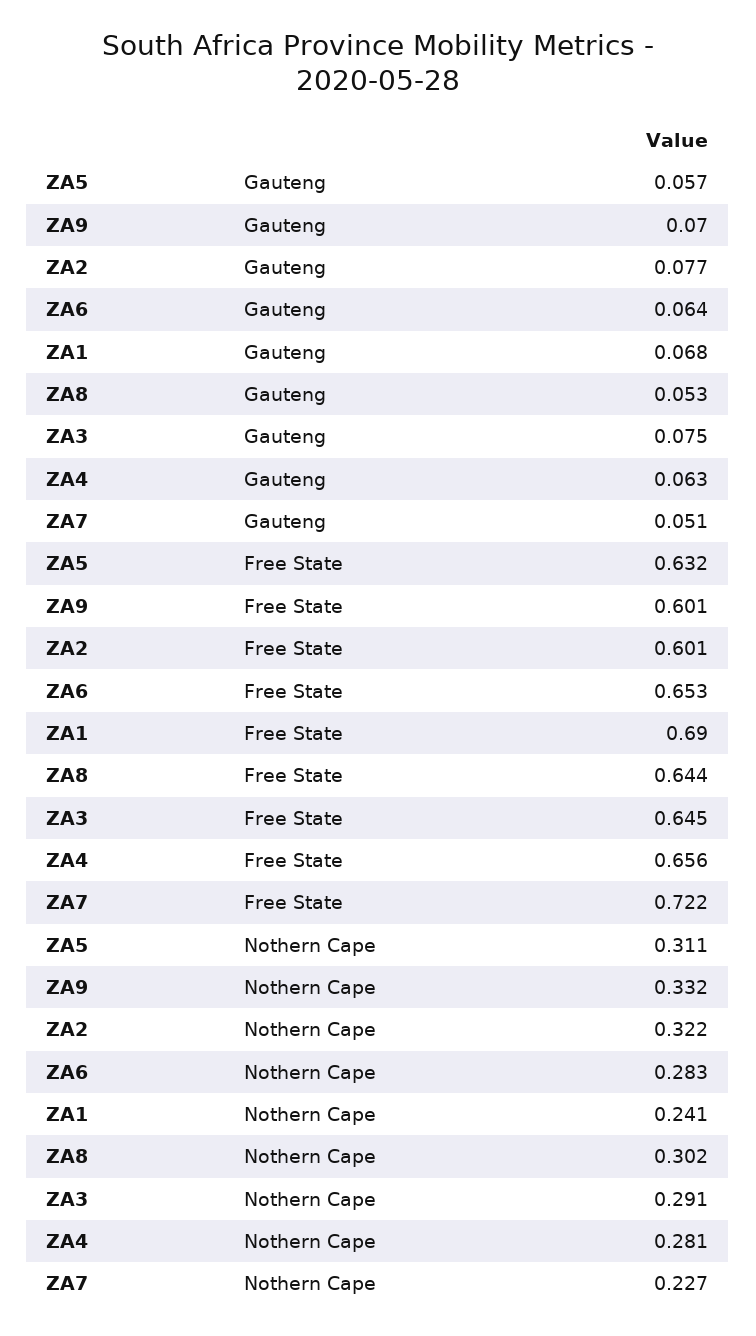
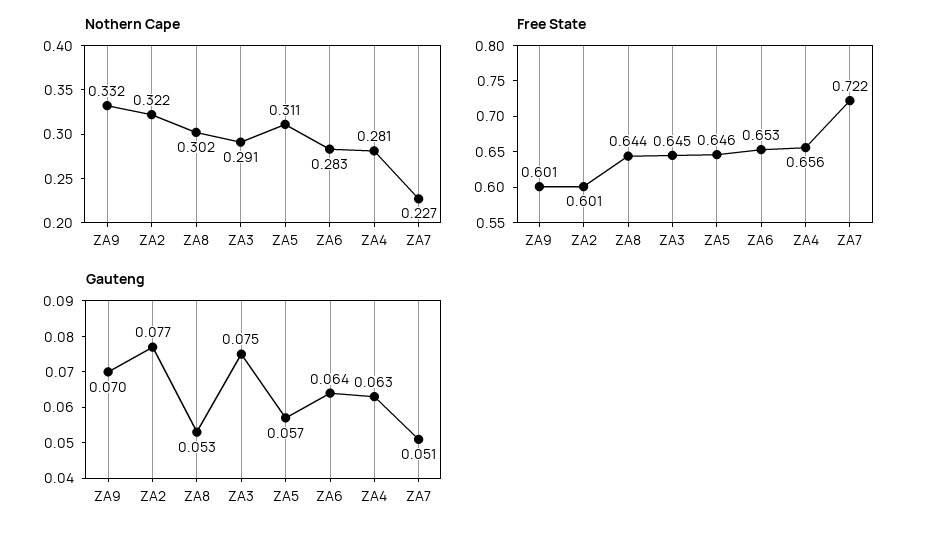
Gauteng, ZA1: 0.068 -> none
Free State, ZA5: 0.632 -> 0.646
Free State, ZA1: 0.69 -> none
Nothern Cape, ZA1: 0.241 -> none

